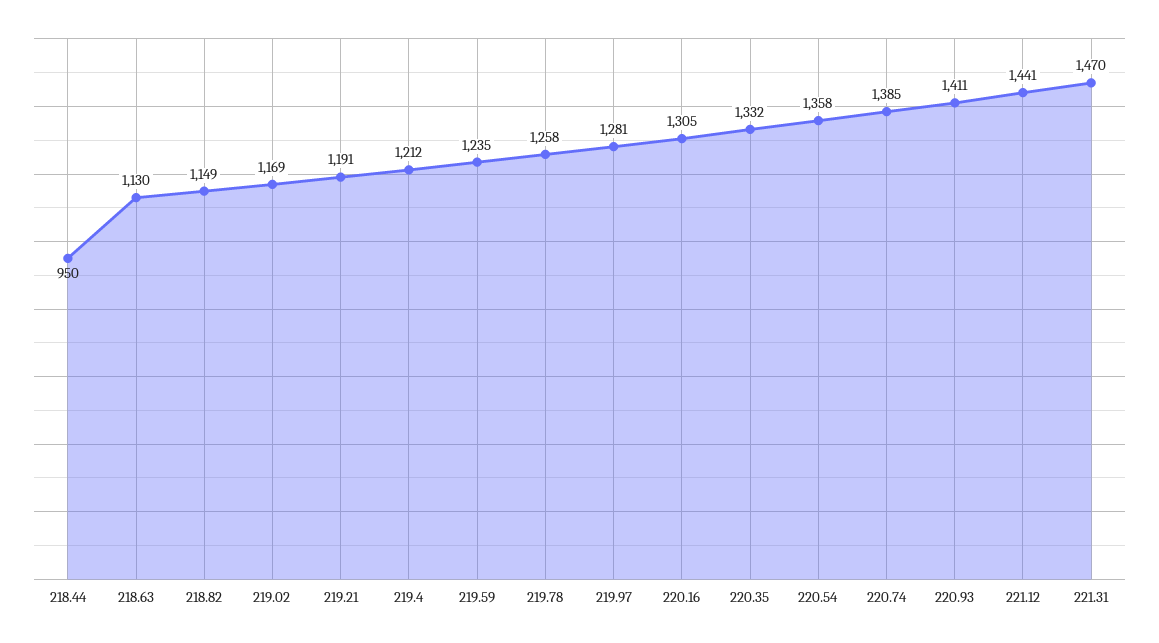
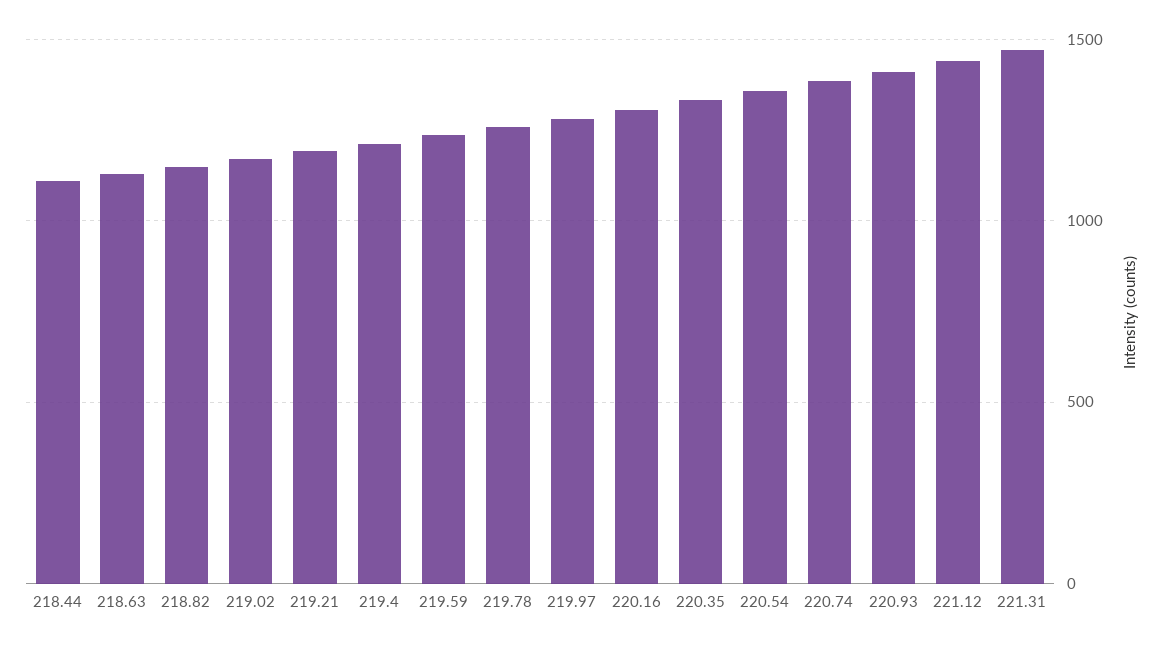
218.44: 950 -> 1100

